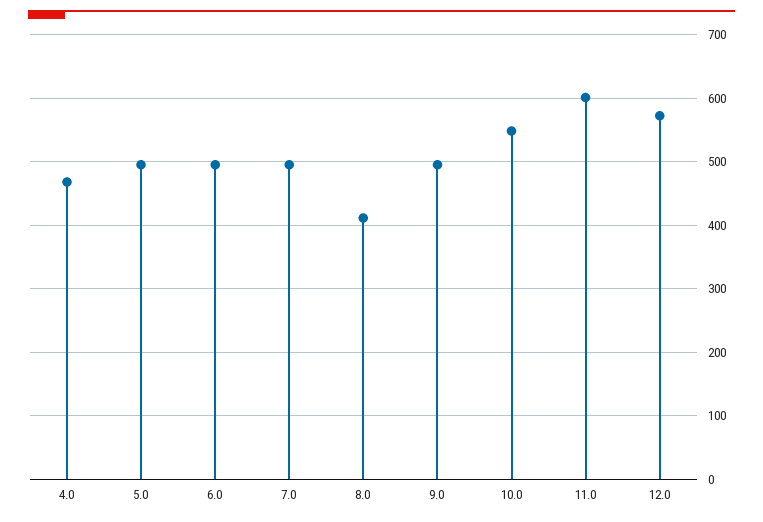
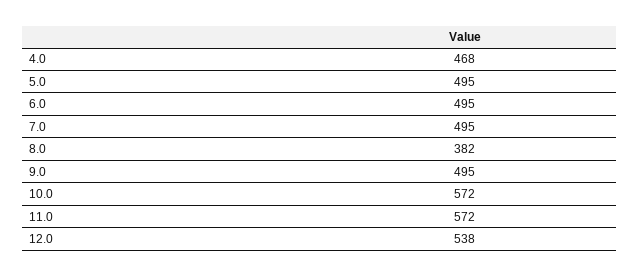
8.0: 410 -> 382
10.0: 550 -> 572
11.0: 600 -> 572
12.0: 570 -> 538

